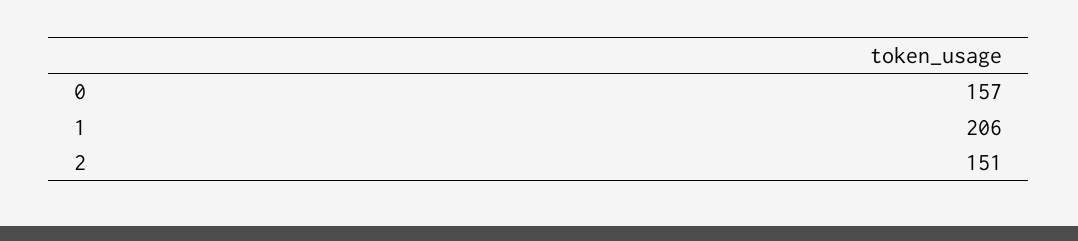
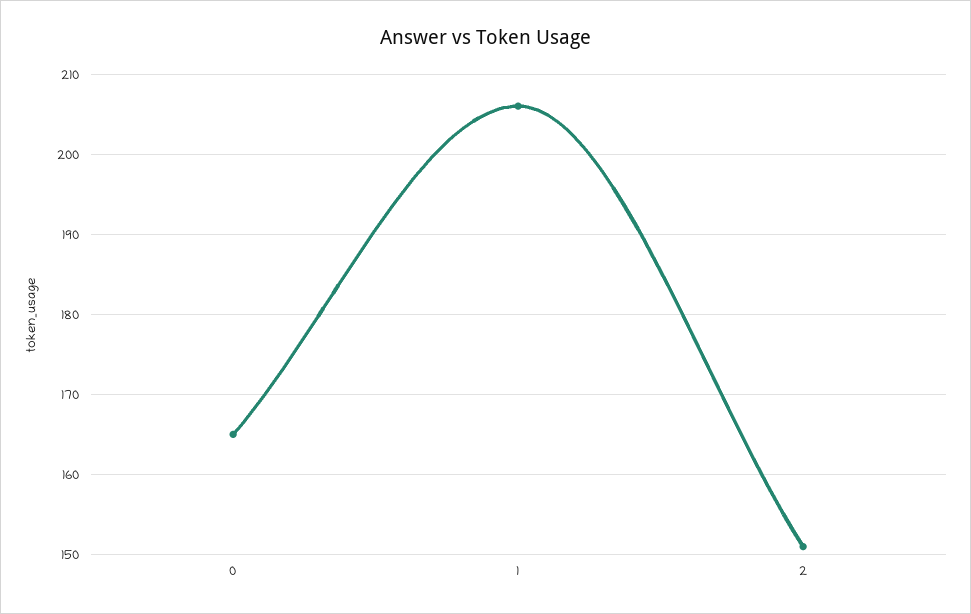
0: 157 -> 165

